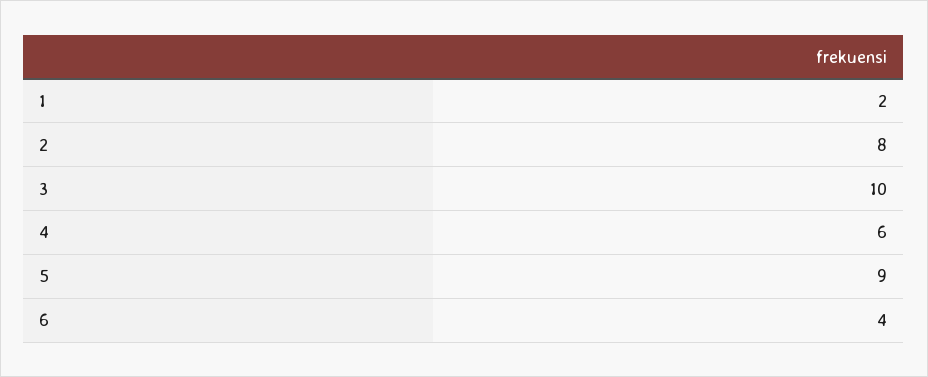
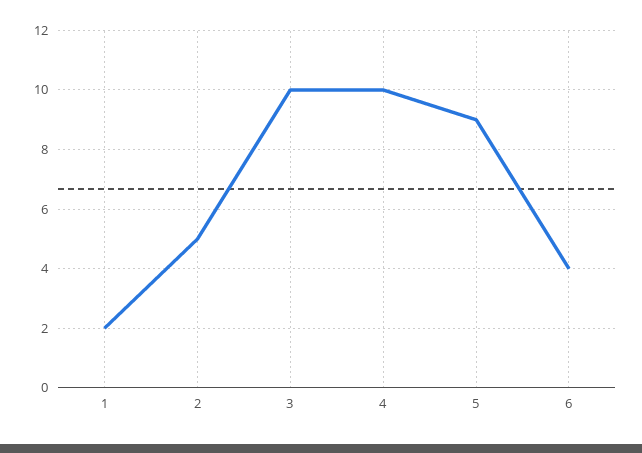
2: 8 -> 5
4: 6 -> 10

